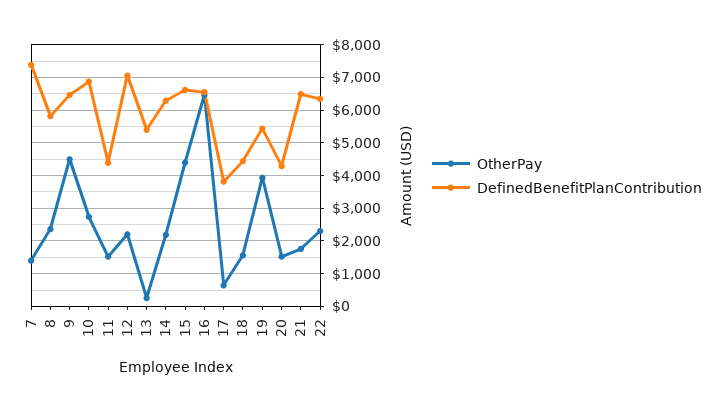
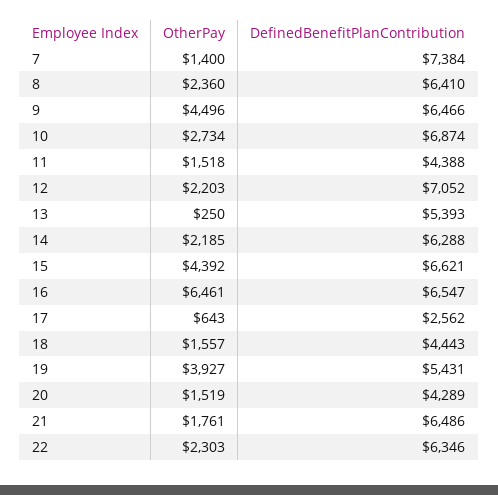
DefinedBenefitPlanContribution, 8: 5800 -> 6410
DefinedBenefitPlanContribution, 17: 3800 -> 2562

